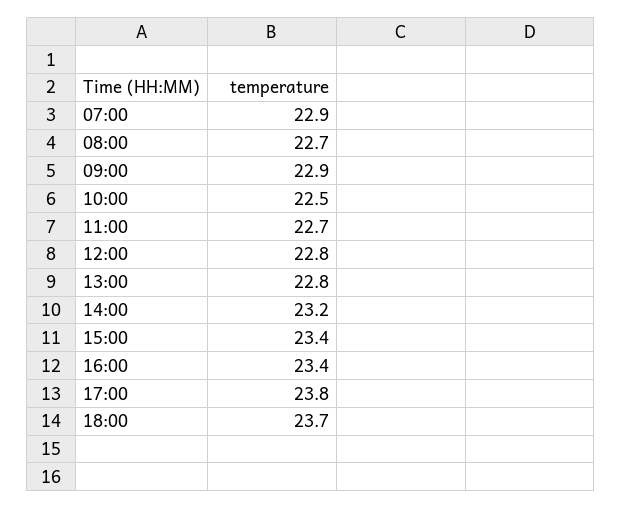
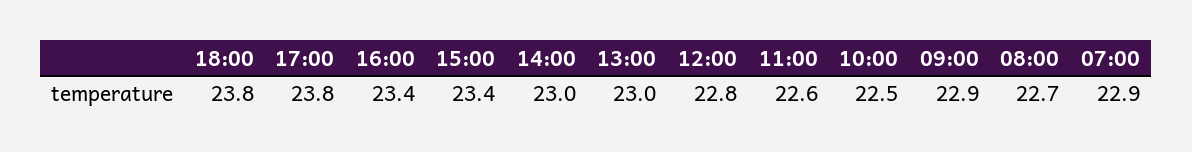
11:00: 22.7 -> 22.6
13:00: 22.8 -> 23
14:00: 23.2 -> 23
18:00: 23.7 -> 23.8

